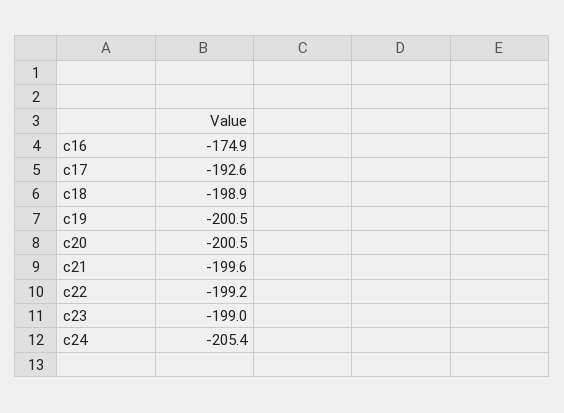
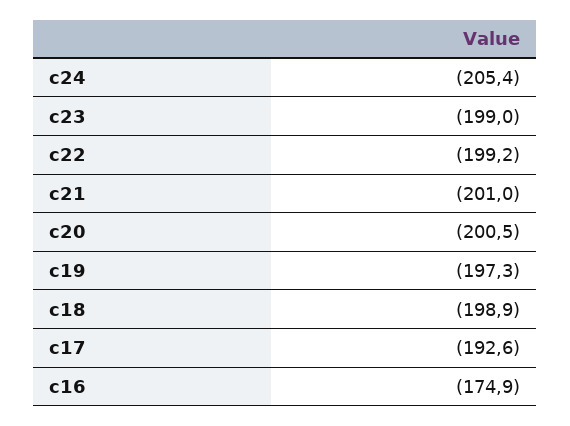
c19: -200.5 -> -197.3
c21: -199.6 -> -201

